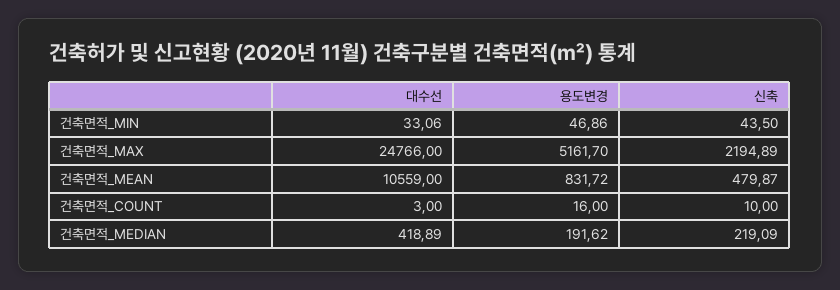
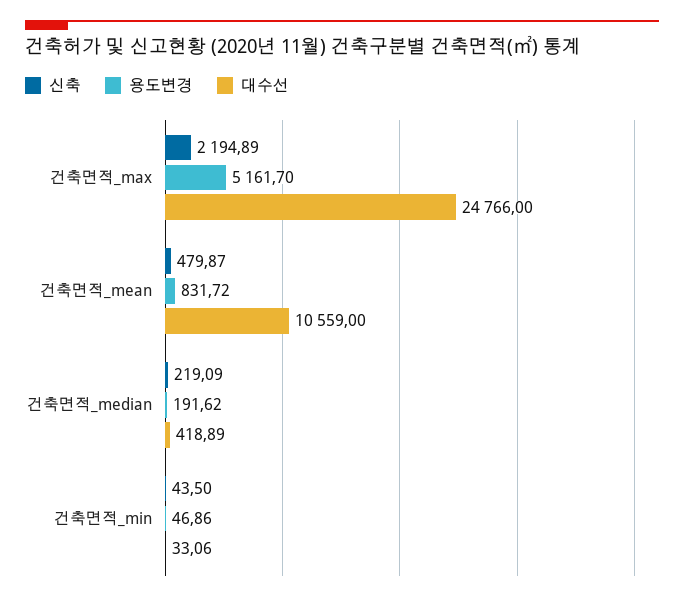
대수선, 건축면적_COUNT: 3 -> none
용도변경, 건축면적_COUNT: 16 -> none
신축, 건축면적_COUNT: 10 -> none

